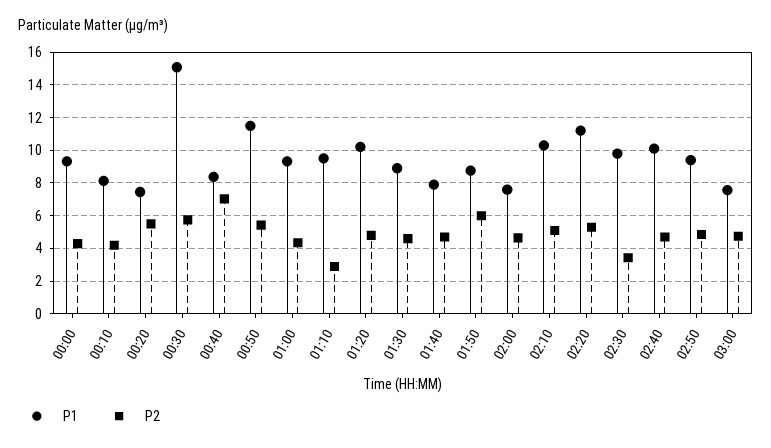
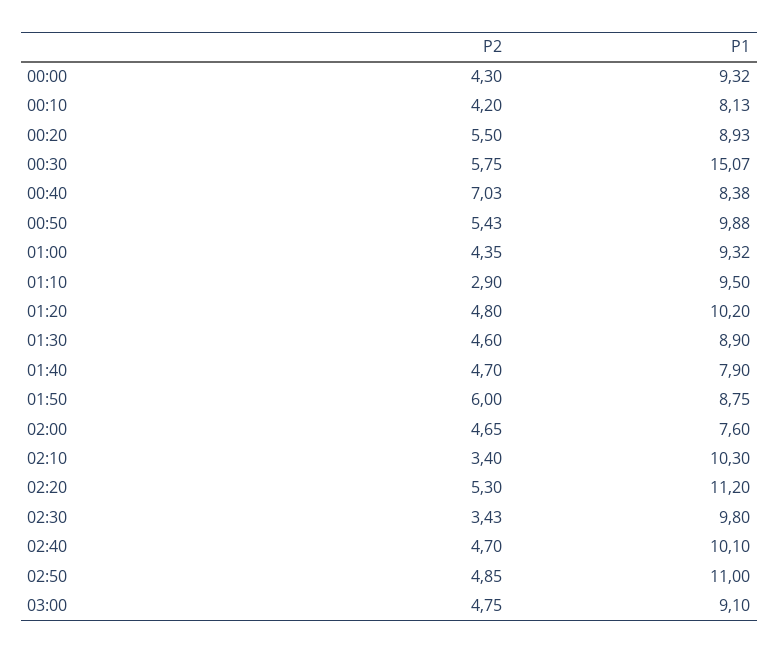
P1, 00:20: 7.5 -> 8.93
P1, 00:50: 11.5 -> 9.88
P2, 02:10: 5 -> 3.4
P1, 02:50: 9.5 -> 11
P1, 03:00: 7.5 -> 9.1

